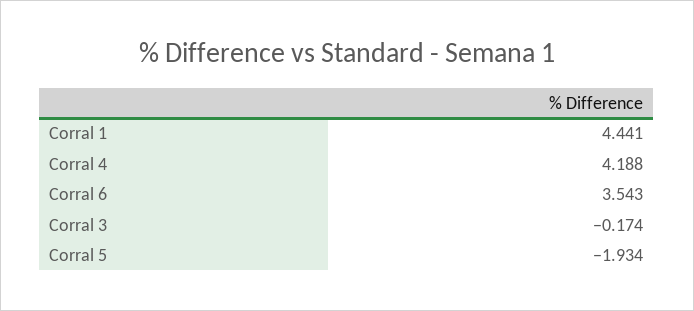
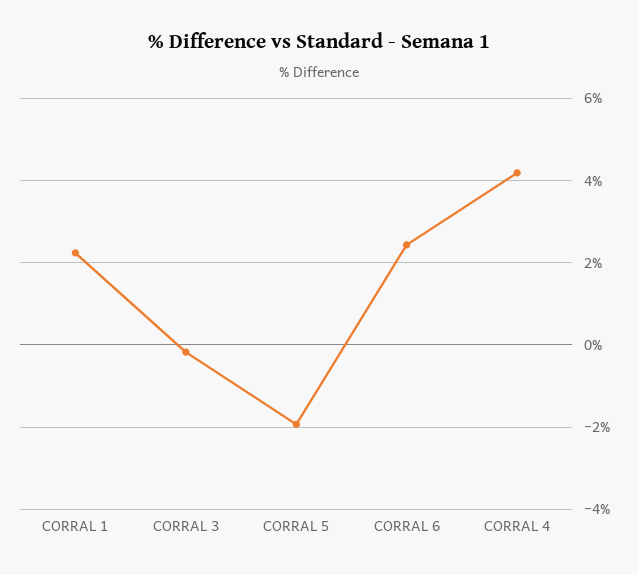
Corral 1: 4.441 -> 2.2
Corral 6: 3.543 -> 2.4

